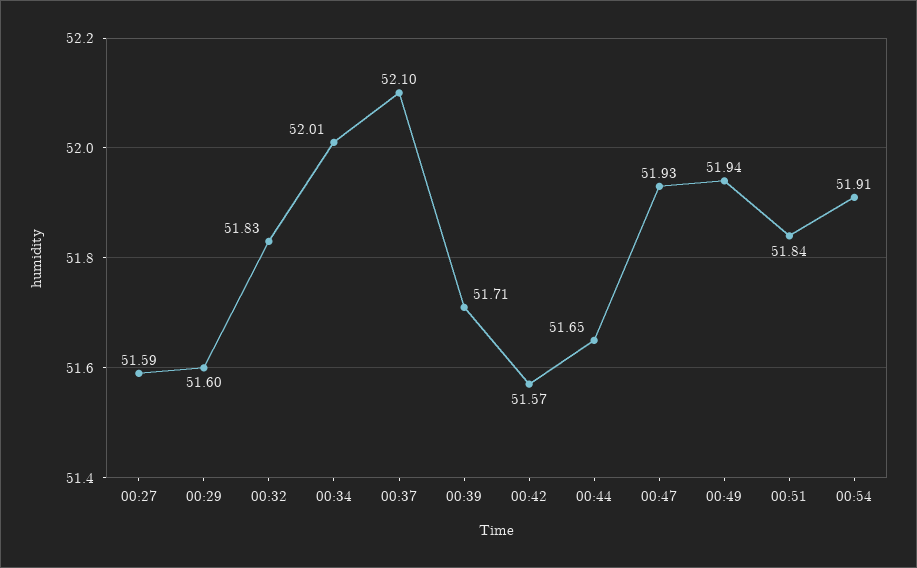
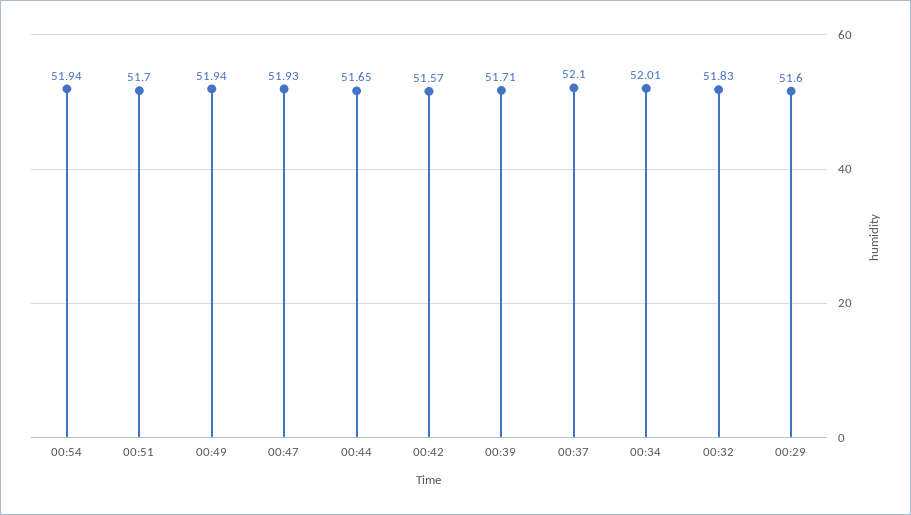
00:27: 51.59 -> none
00:51: 51.84 -> 51.7
00:54: 51.91 -> 51.94

